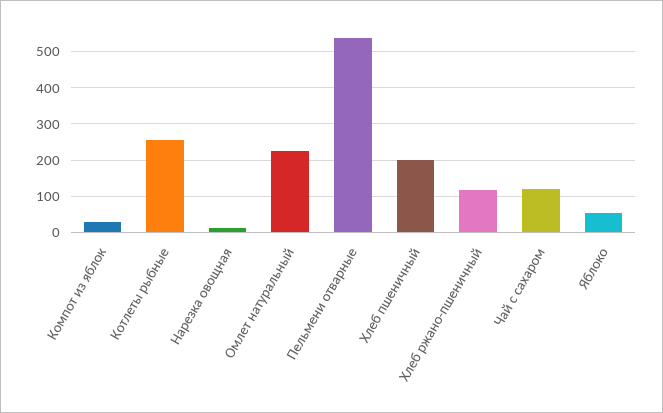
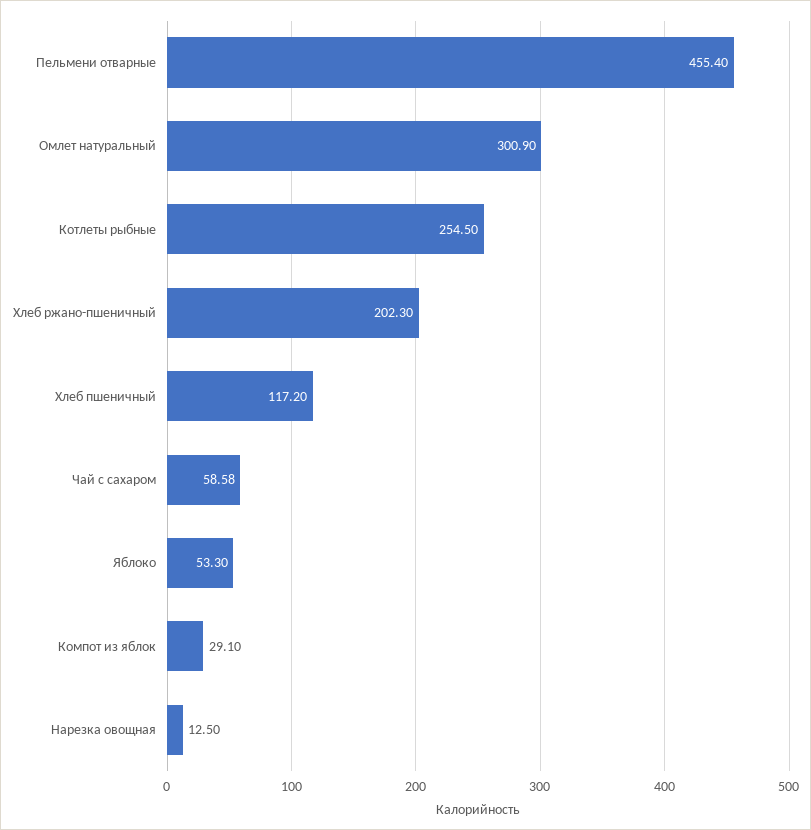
Омлет натуральный: 220 -> 300.9
Пельмени отварные: 540 -> 455.4
Хлеб пшеничный: 200 -> 117.2
Хлеб ржано-пшеничный: 120 -> 202.3
Чай с сахаром: 120 -> 58.58

